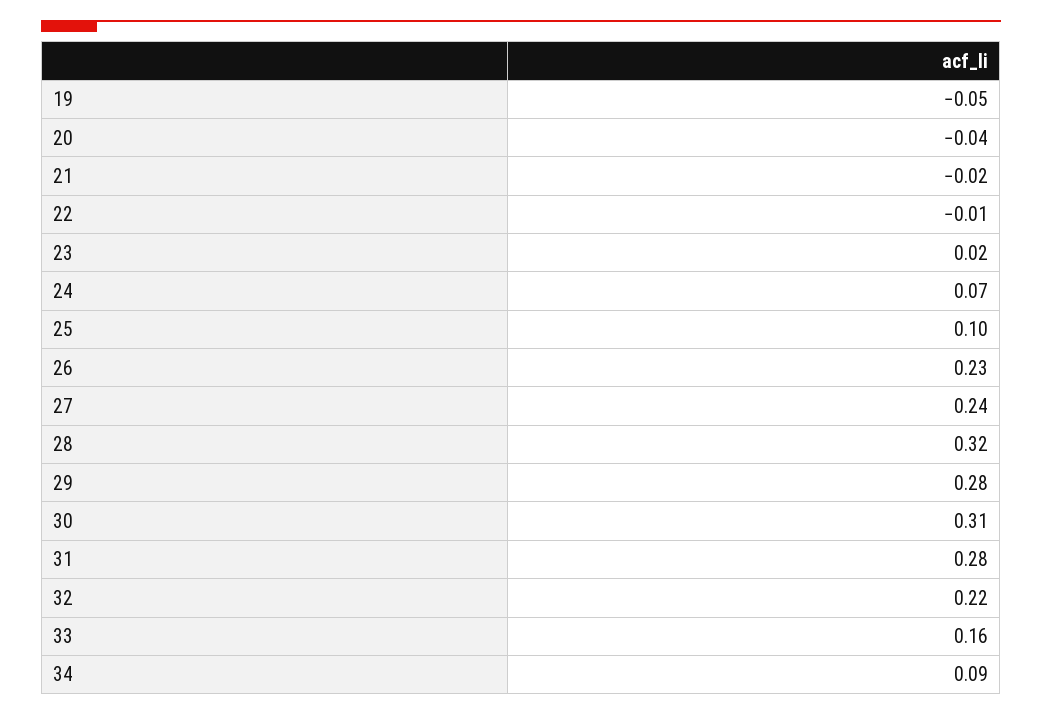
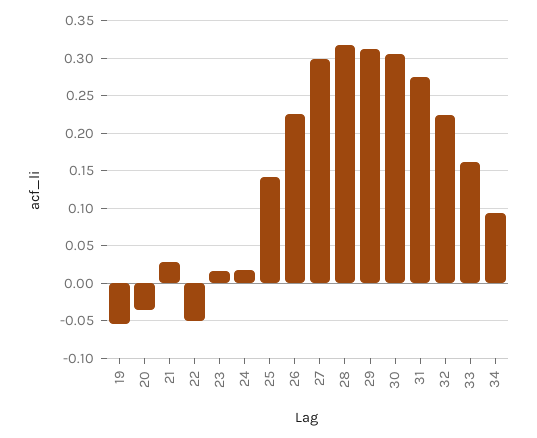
21: -0.02 -> 0.03
22: -0.01 -> -0.05
24: 0.07 -> 0.02
25: 0.1 -> 0.14
27: 0.24 -> 0.3
29: 0.28 -> 0.31

